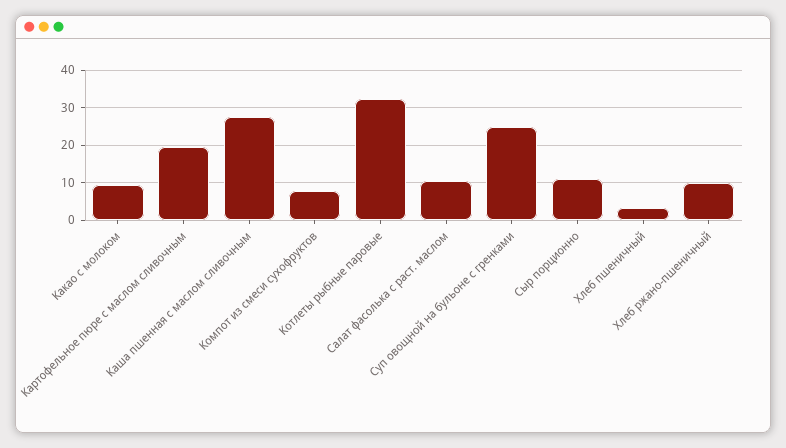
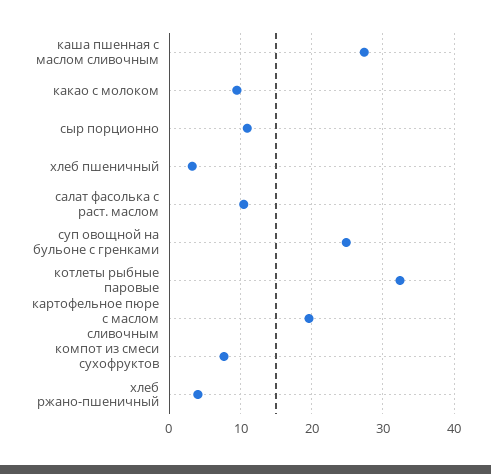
Хлеб ржано-пшеничный: 10 -> 4

